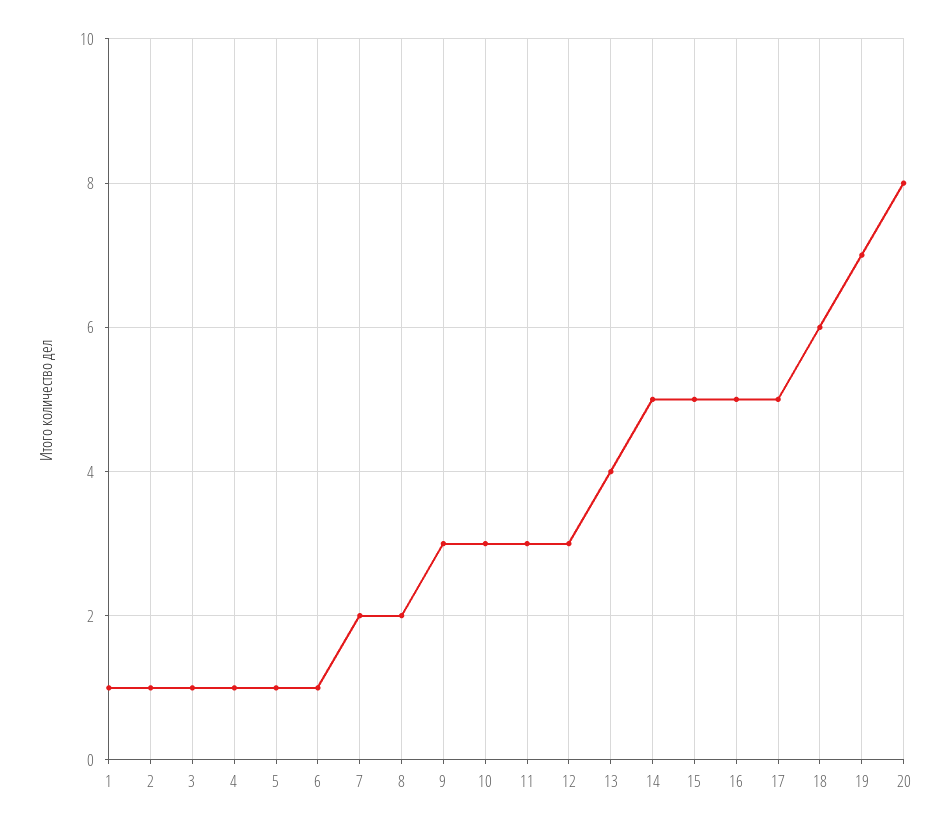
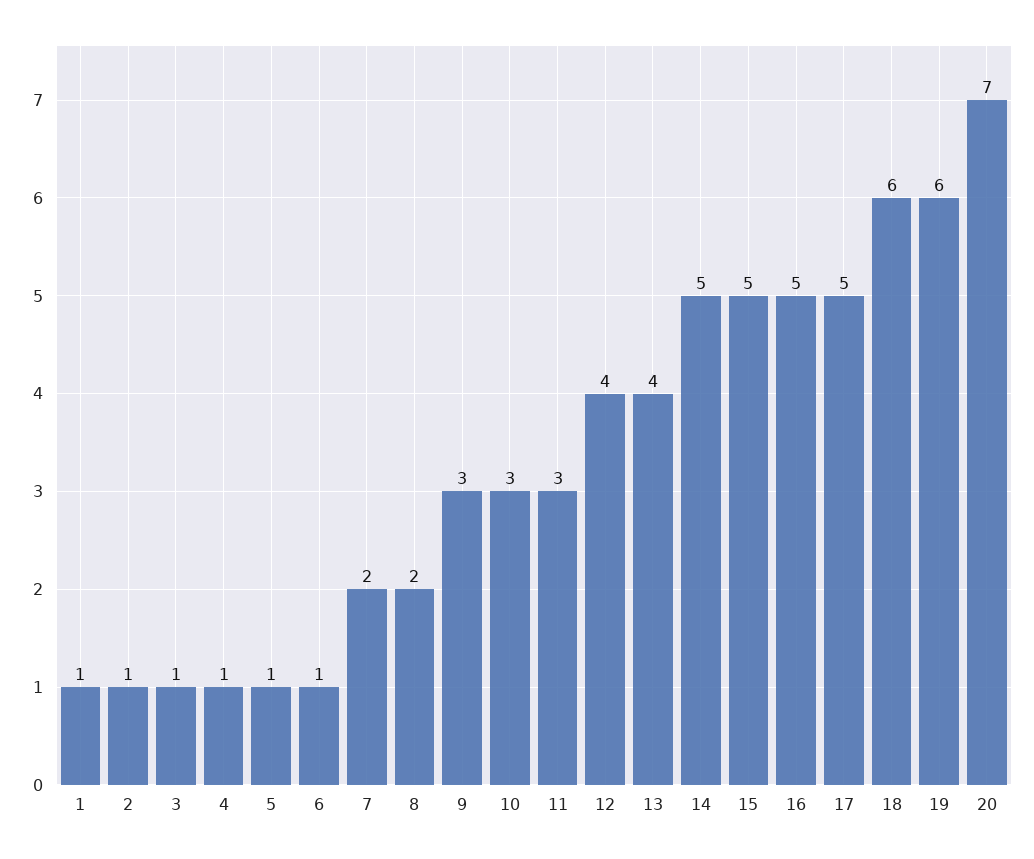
12: 3 -> 4
19: 7 -> 6
20: 8 -> 7

